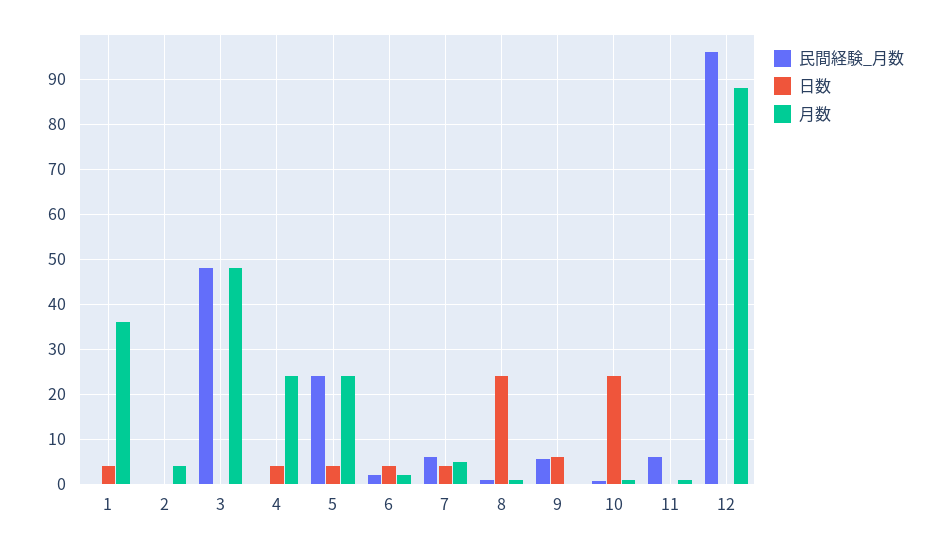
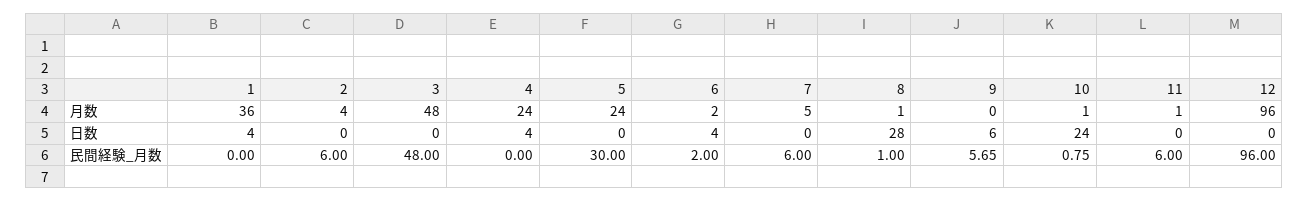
民間経験_月数, 2: 0 -> 6
民間経験_月数, 5: 24 -> 30
日数, 5: 4 -> 0
日数, 7: 4 -> 0
日数, 8: 24 -> 28
月数, 12: 88 -> 96

